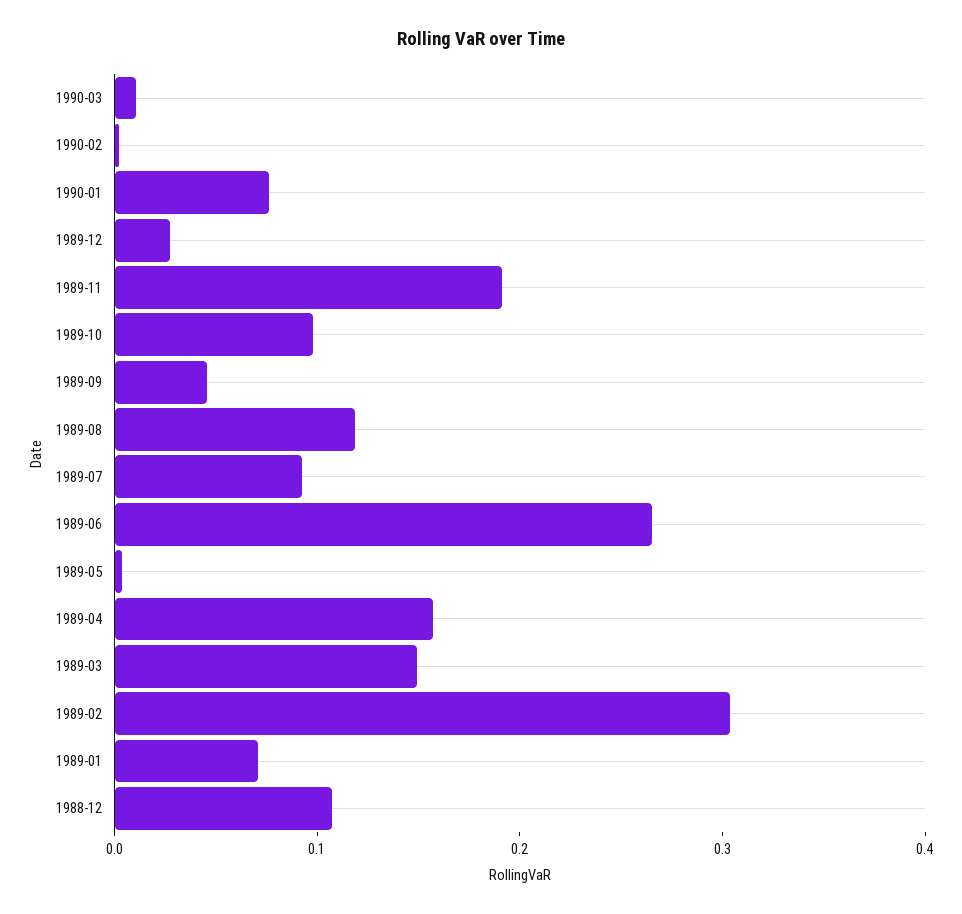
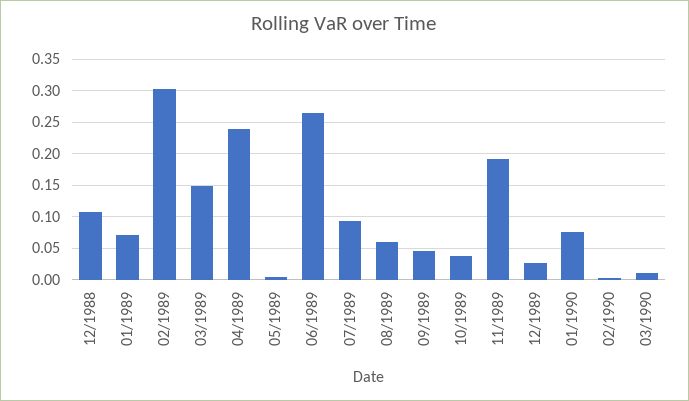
1989-10: 0.1 -> 0.04
1989-08: 0.12 -> 0.06
1989-04: 0.16 -> 0.24

